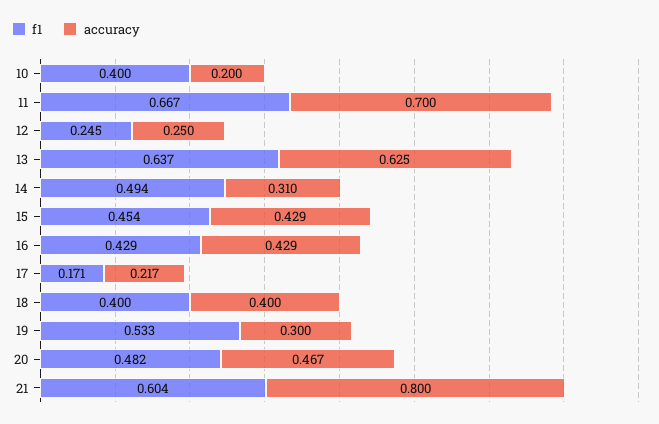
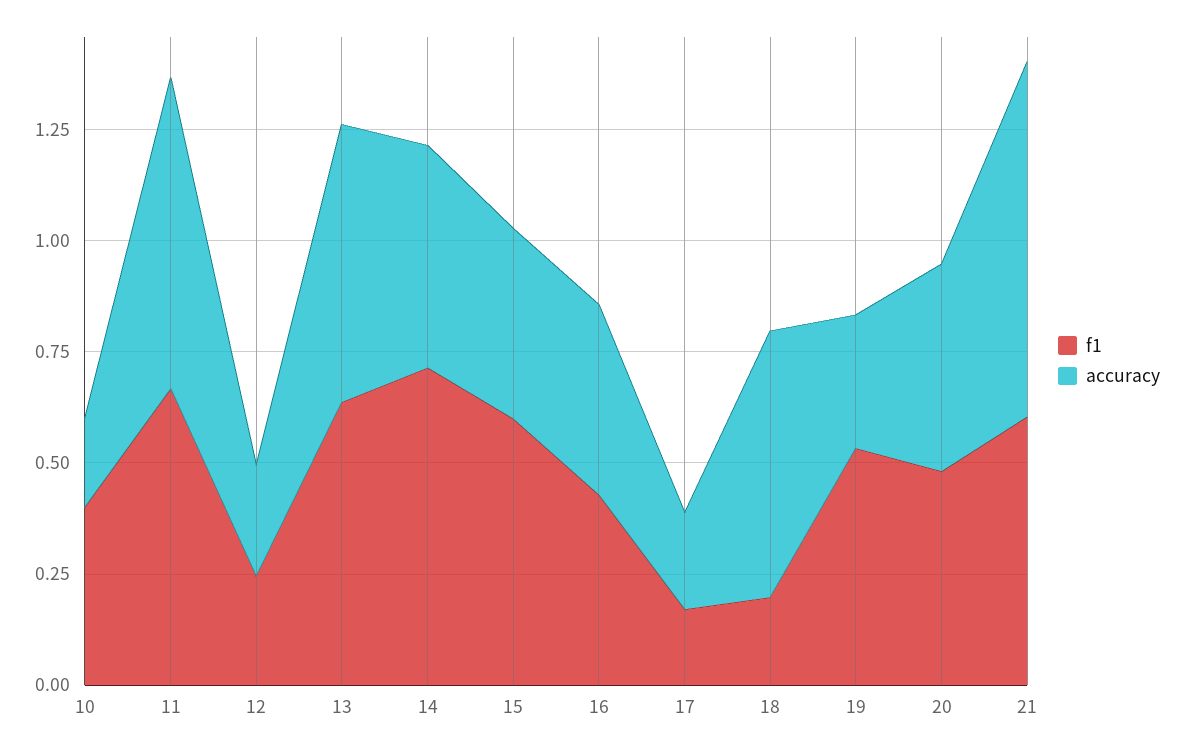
f1, 14: 0.494 -> 0.7
accuracy, 14: 0.31 -> 0.5
f1, 15: 0.454 -> 0.6
f1, 18: 0.4 -> 0.2
accuracy, 18: 0.4 -> 0.6

